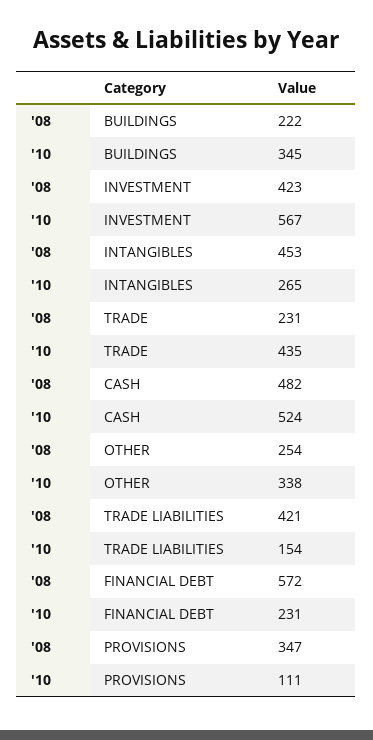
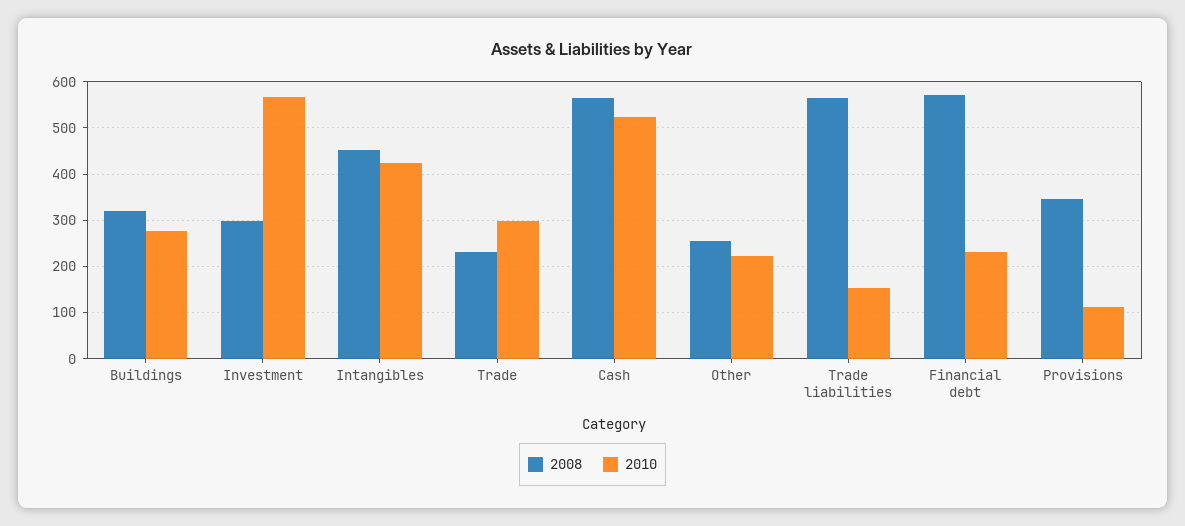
'08, BUILDINGS: 222 -> 320
'10, BUILDINGS: 345 -> 280
'08, INVESTMENT: 423 -> 300
'10, INTANGIBLES: 265 -> 420
'10, TRADE: 435 -> 300
'08, CASH: 482 -> 560
'10, OTHER: 338 -> 220
'08, TRADE LIABILITIES: 421 -> 560

